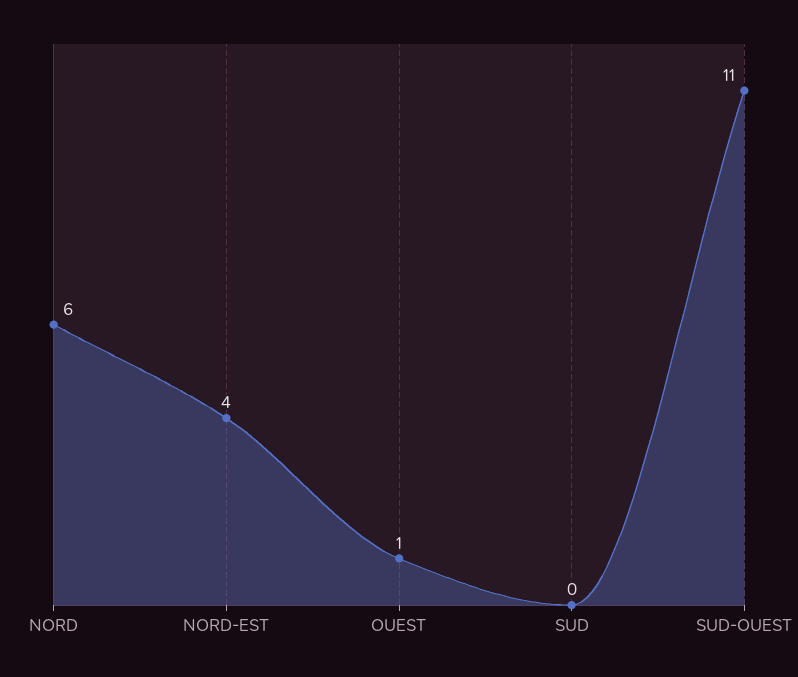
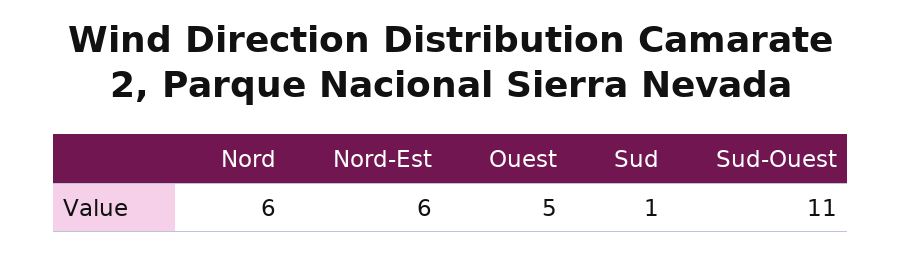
NORD-EST: 4 -> 6
OUEST: 1 -> 5
SUD: 0 -> 1

